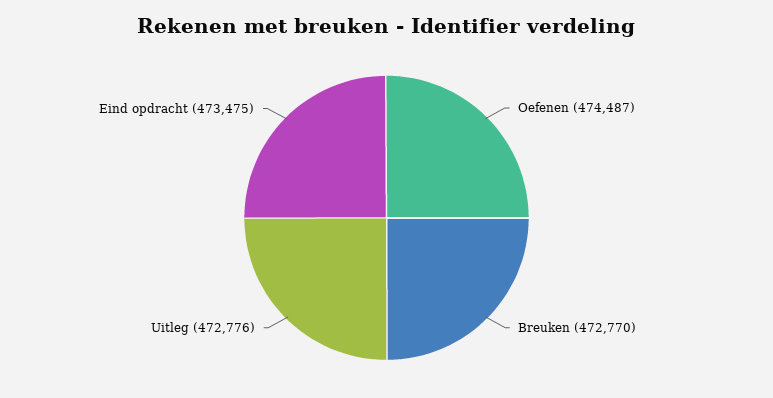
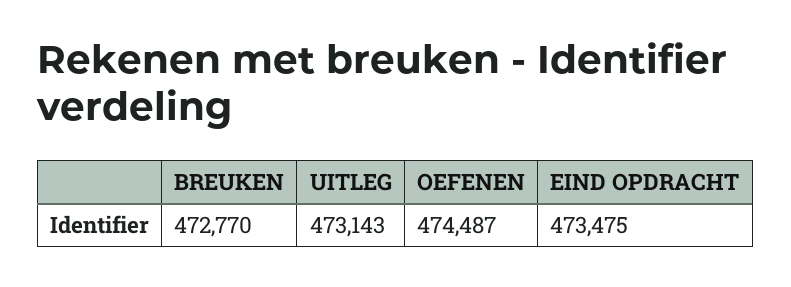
Uitleg: 472776 -> 473143

